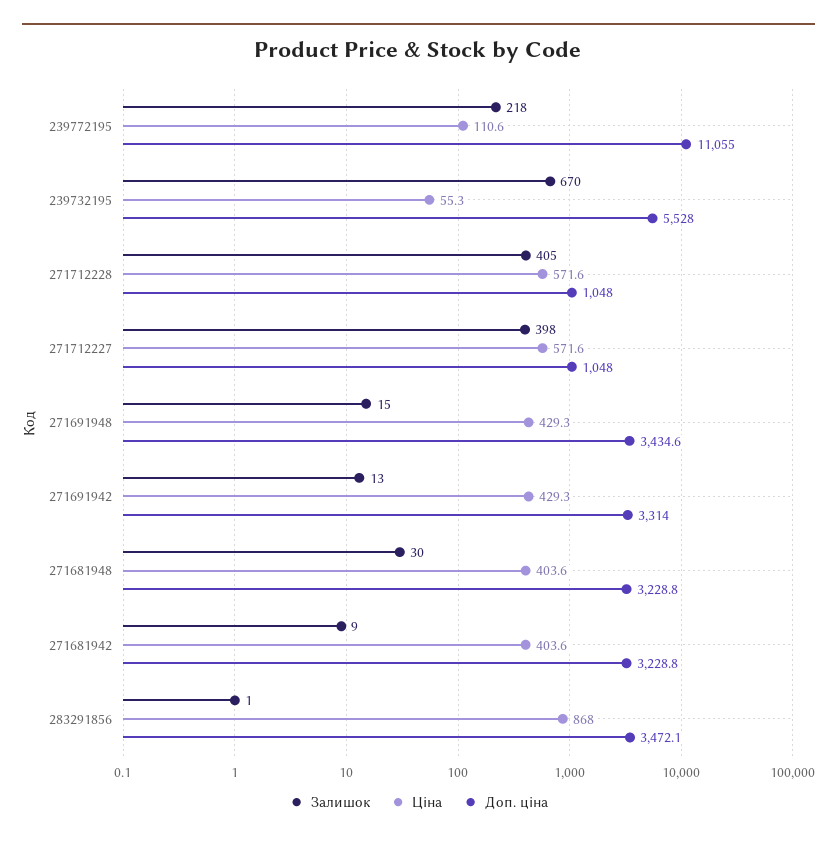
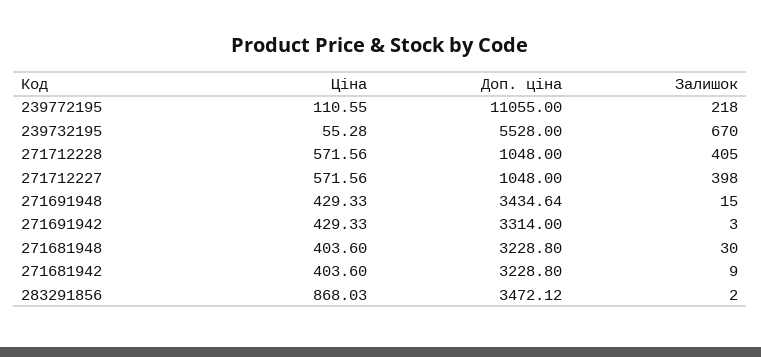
Залишок, 271691942: 13 -> 3
Залишок, 283291856: 1 -> 2

